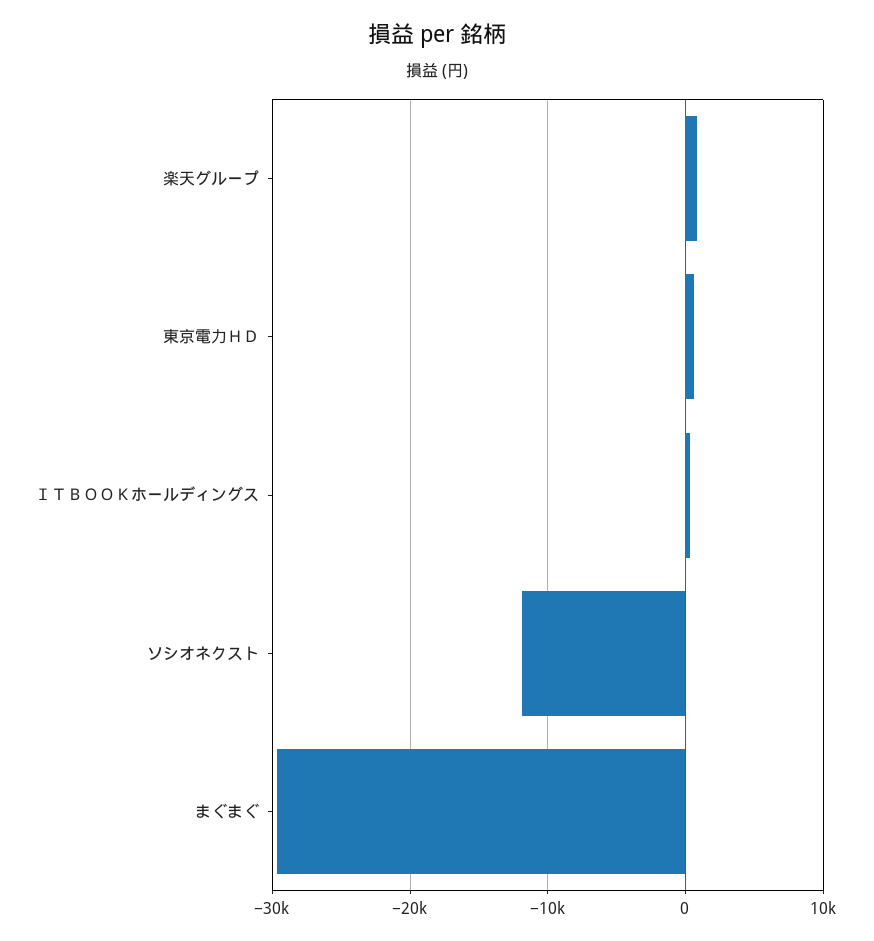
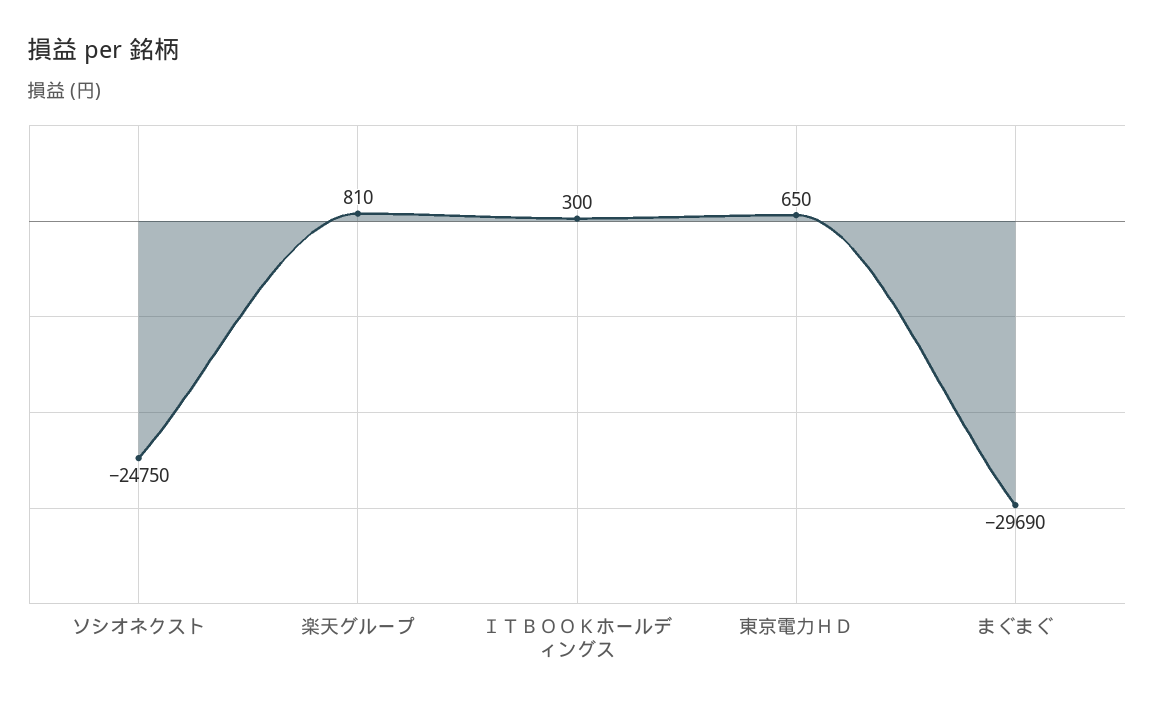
ソシオネクスト: -12000 -> -24750

